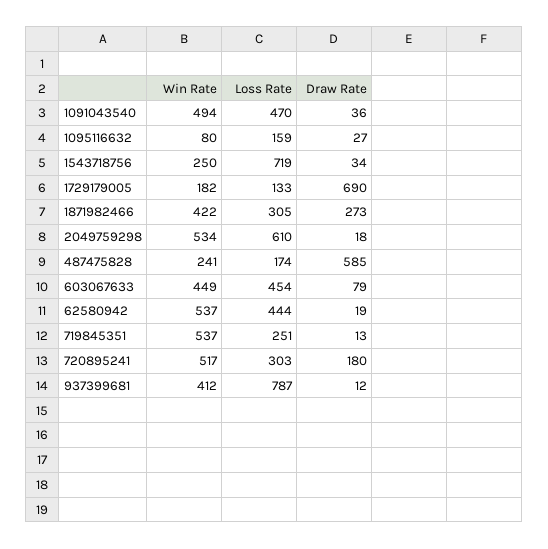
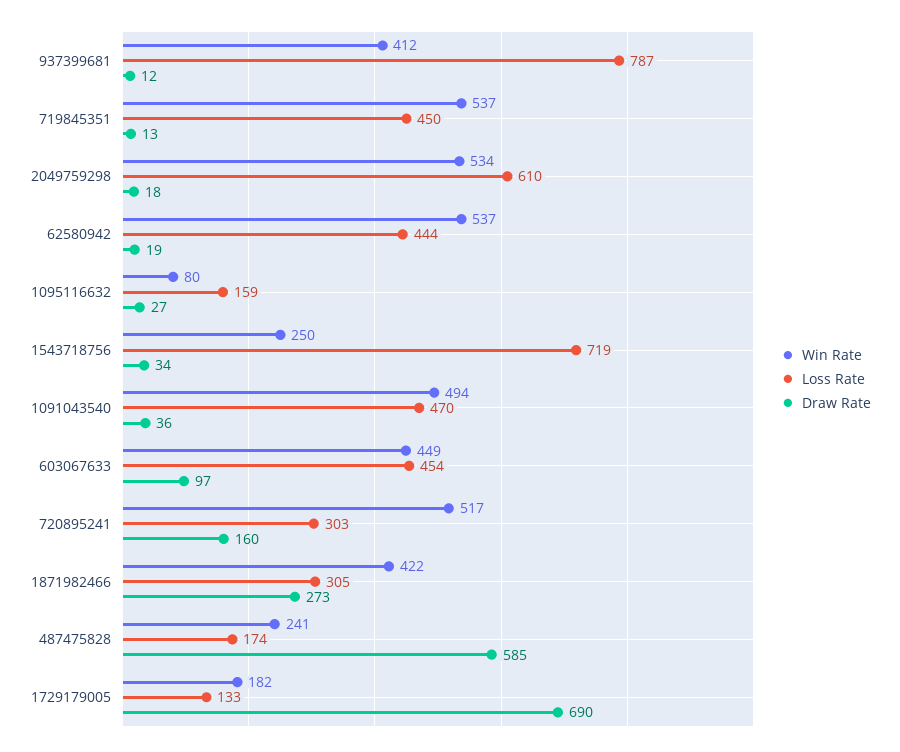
Draw Rate, 603067633: 79 -> 97
Loss Rate, 719845351: 251 -> 450
Draw Rate, 720895241: 180 -> 160

